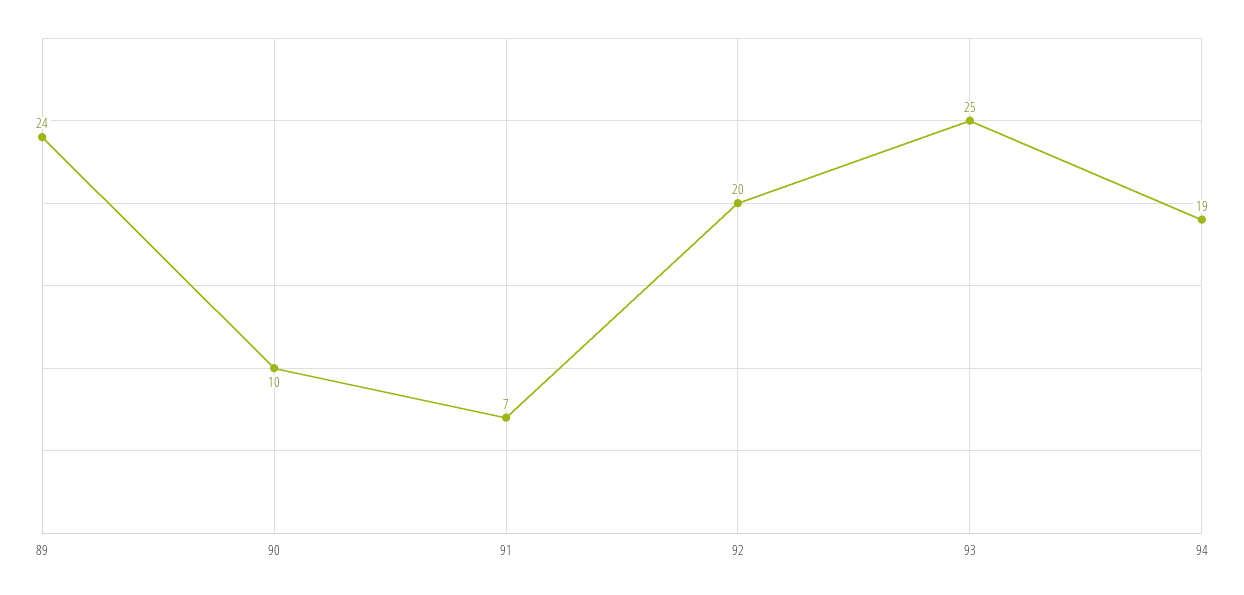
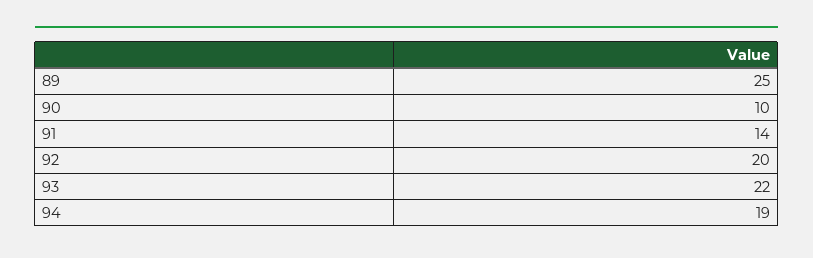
89: 24 -> 25
91: 7 -> 14
93: 25 -> 22

